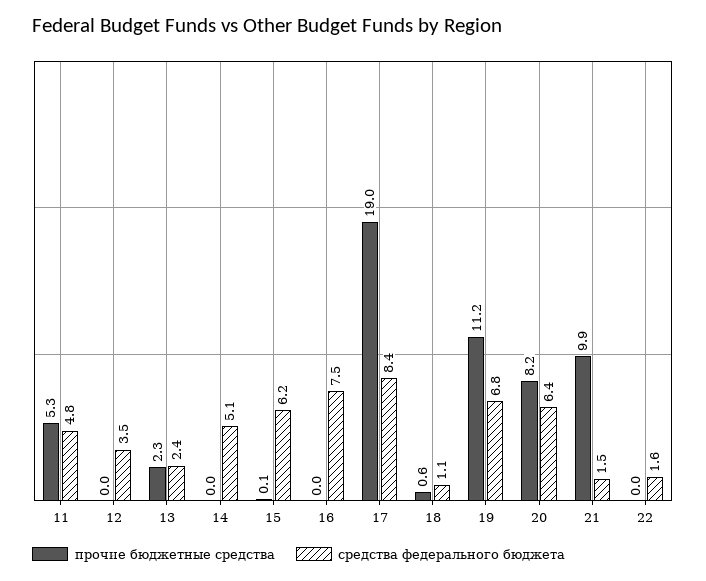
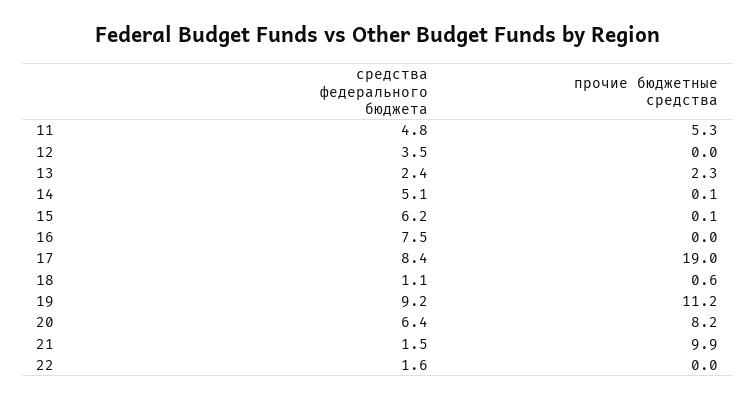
прочие бюджетные средства, 14: 0 -> 0.1
средства федерального бюджета, 19: 6.8 -> 9.2

